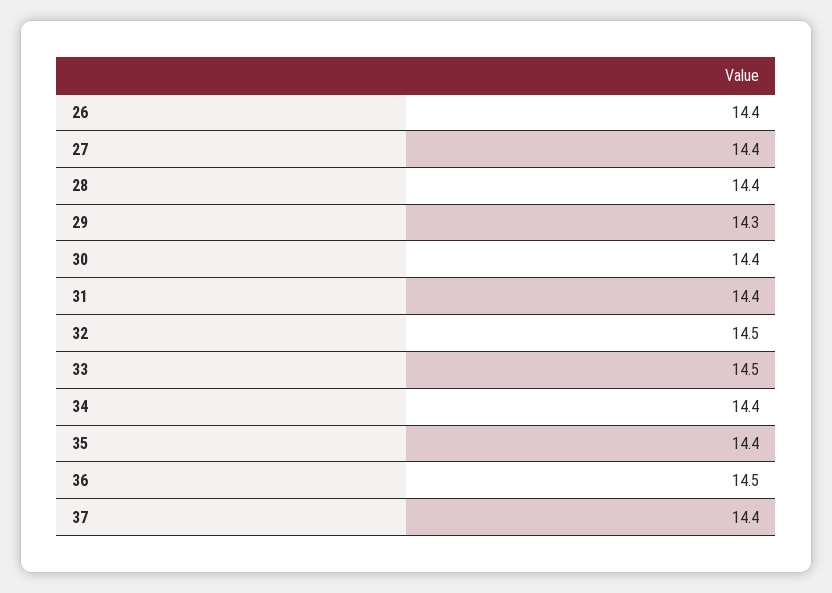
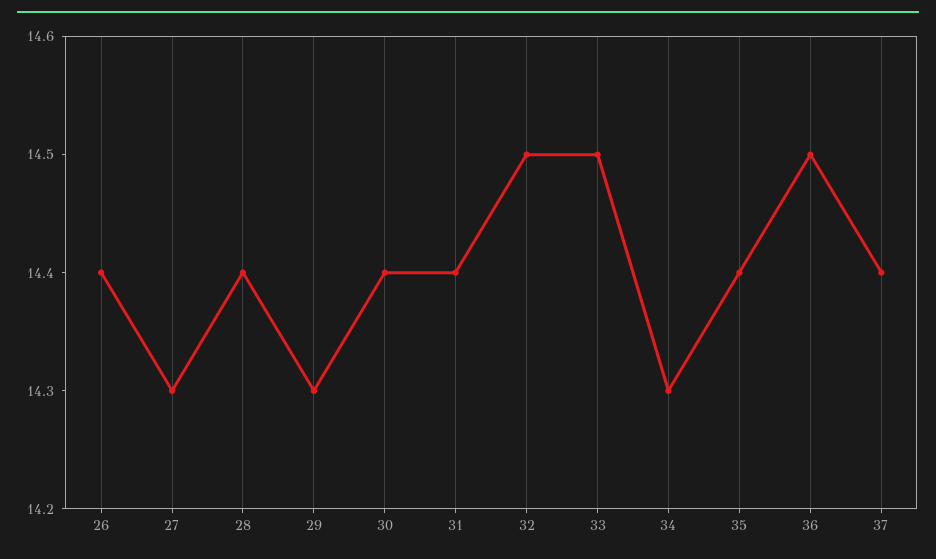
27: 14.4 -> 14.3
34: 14.4 -> 14.3

